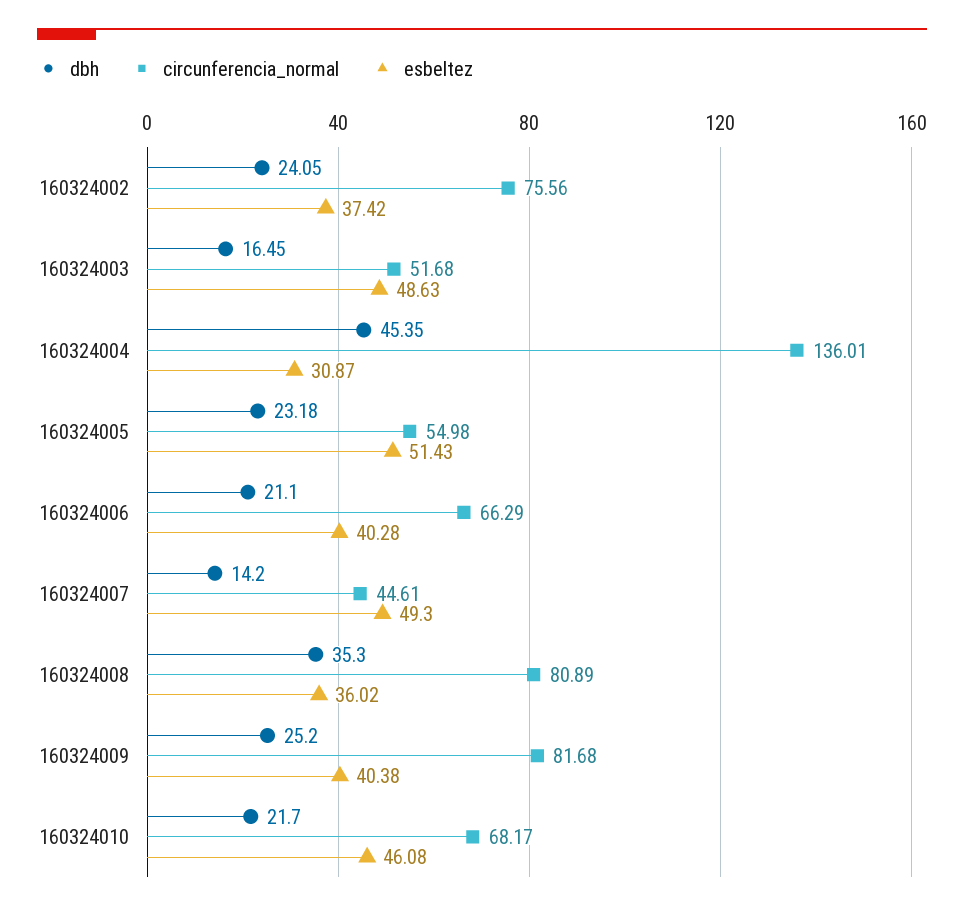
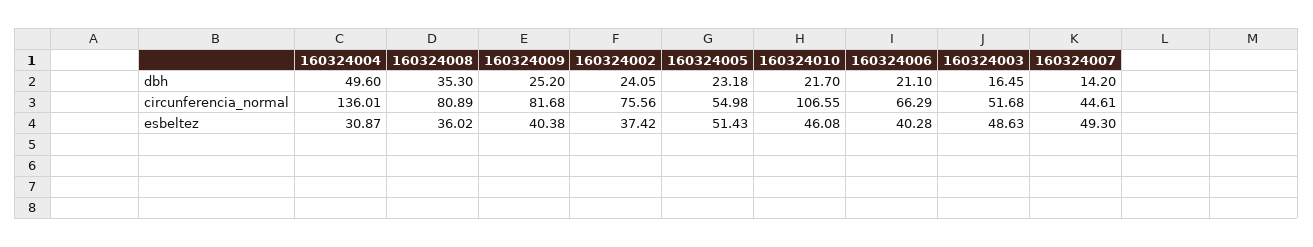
dbh, 160324004: 45.35 -> 49.6
circunferencia_normal, 160324010: 68.17 -> 106.55

